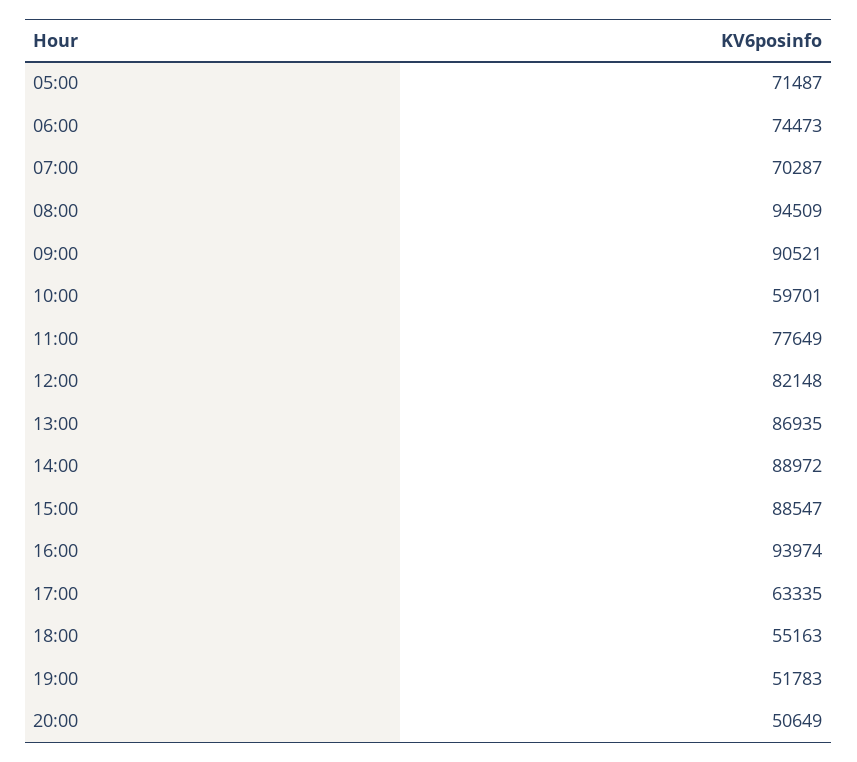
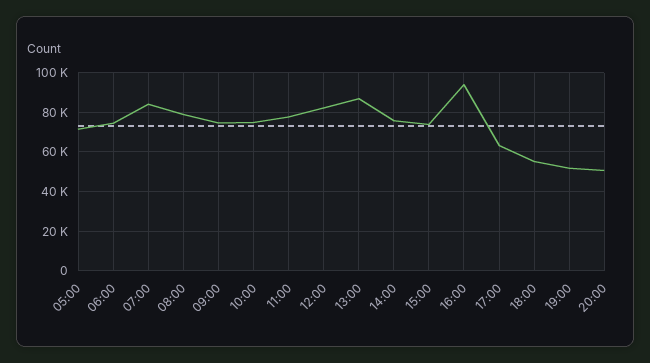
07:00: 70287 -> 85000
08:00: 94509 -> 80000
09:00: 90521 -> 75000
10:00: 59701 -> 75000
14:00: 88972 -> 75000
15:00: 88547 -> 75000

